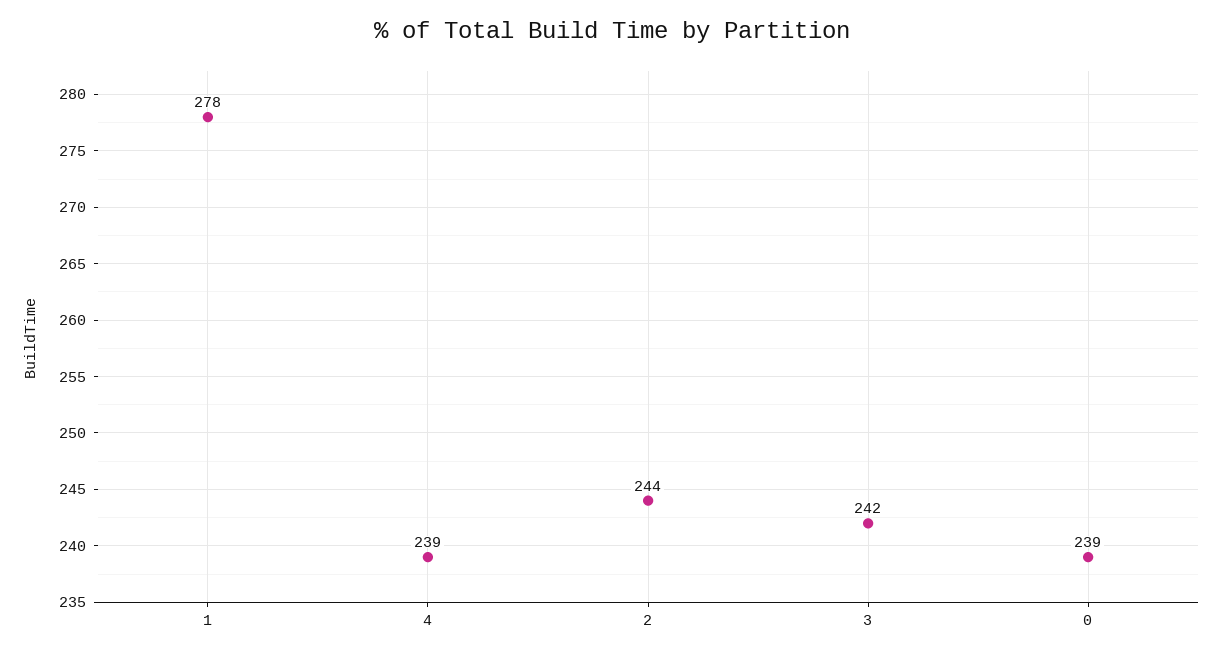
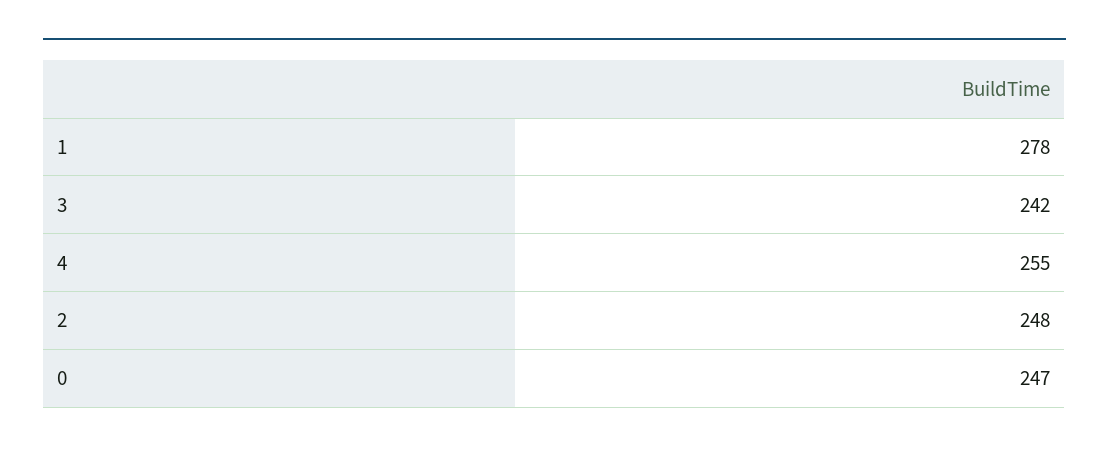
4: 239 -> 255
2: 244 -> 248
0: 239 -> 247

